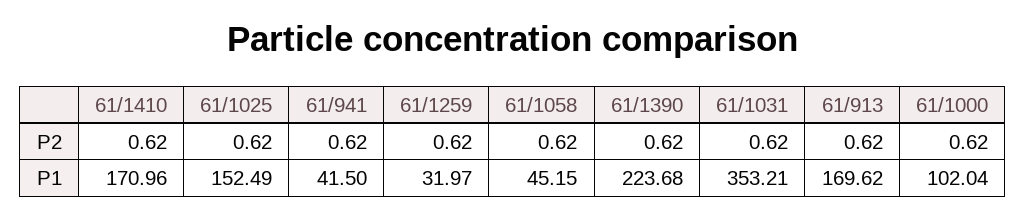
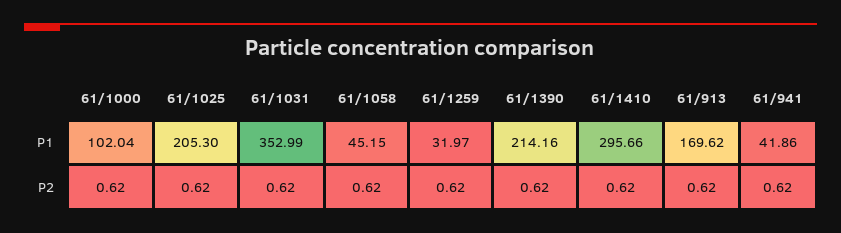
61/1410, P1: 170.96 -> 295.66
61/1025, P1: 152.49 -> 205.3
61/941, P1: 41.5 -> 41.86
61/1390, P1: 223.68 -> 214.16
61/1031, P1: 353.21 -> 352.99

